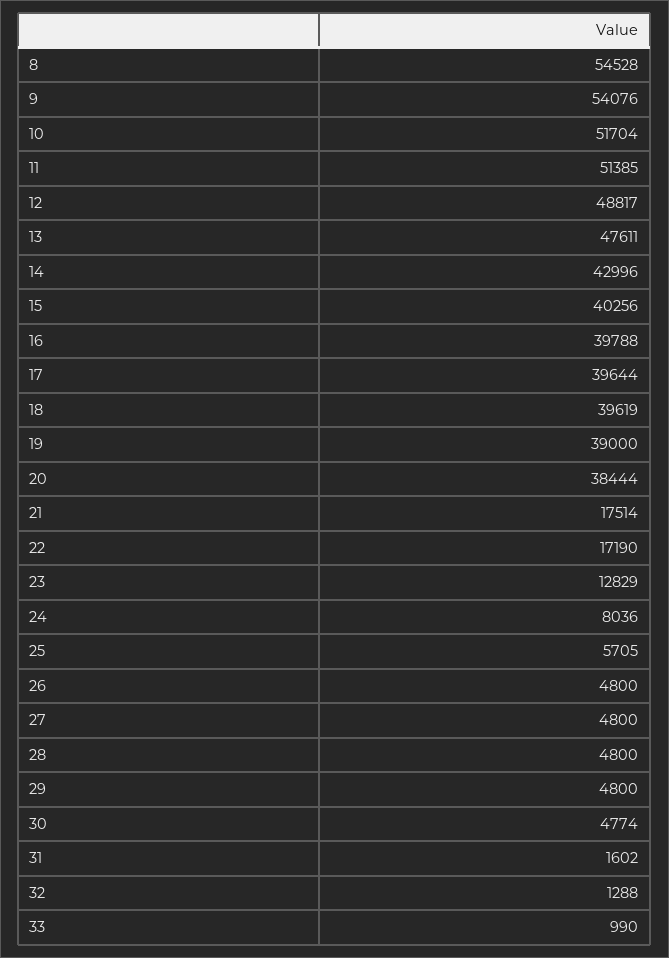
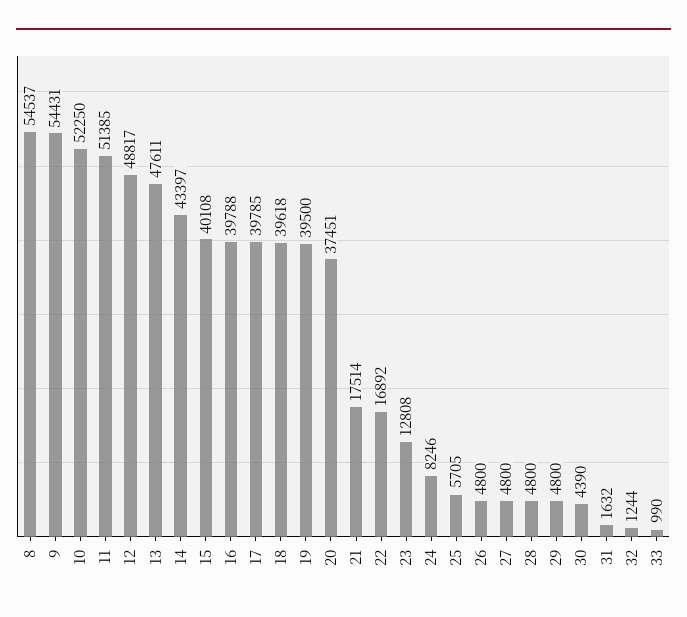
8: 54528 -> 54537
9: 54076 -> 54431
10: 51704 -> 52250
14: 42996 -> 43397
15: 40256 -> 40108
17: 39644 -> 39785
18: 39619 -> 39618
19: 39000 -> 39500
20: 38444 -> 37451
22: 17190 -> 16892
23: 12829 -> 12808
24: 8036 -> 8246
30: 4774 -> 4390
31: 1602 -> 1632
32: 1288 -> 1244

